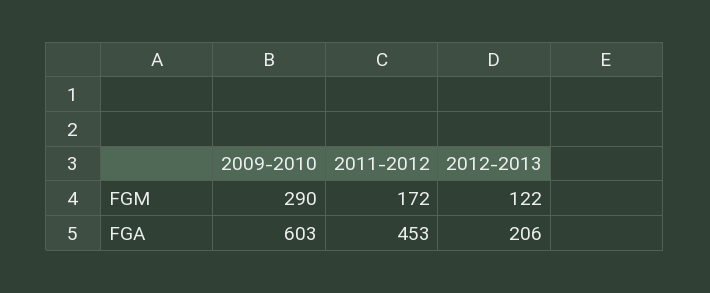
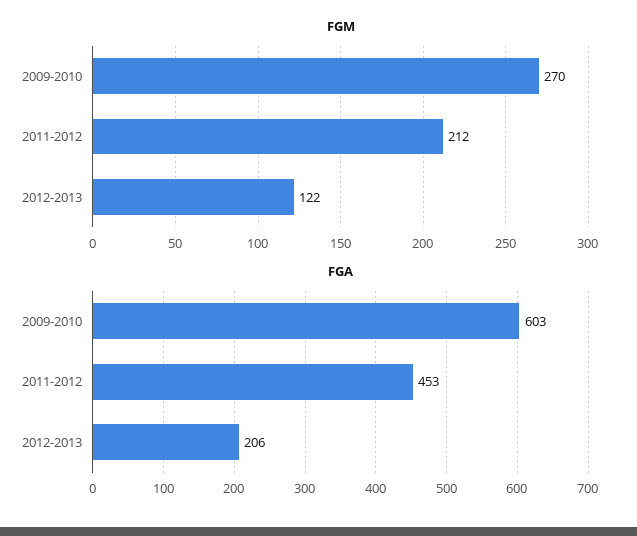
FGM, 2009-2010: 290 -> 270
FGM, 2011-2012: 172 -> 212

